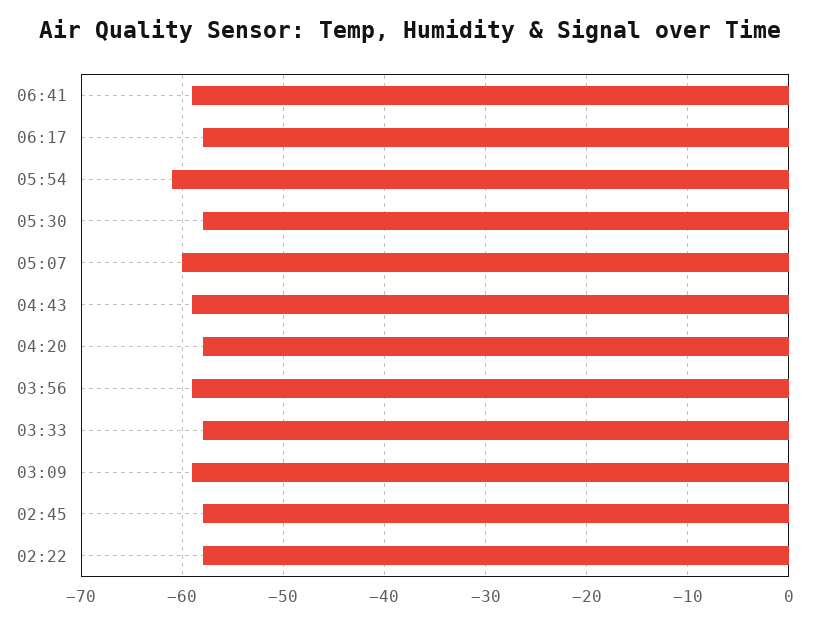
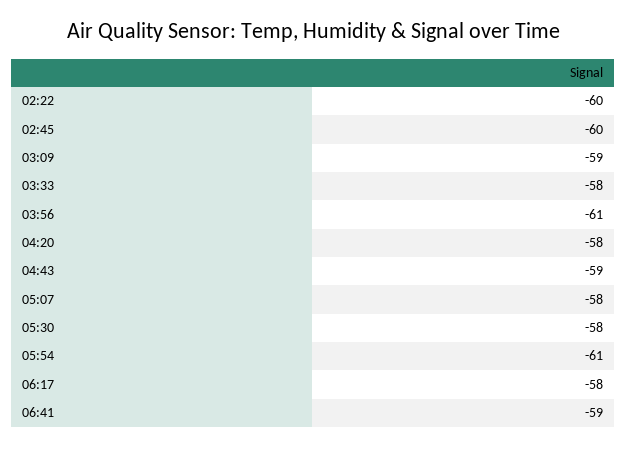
05:07: -60 -> -58
03:56: -59 -> -61
02:45: -58 -> -60
02:22: -58 -> -60

